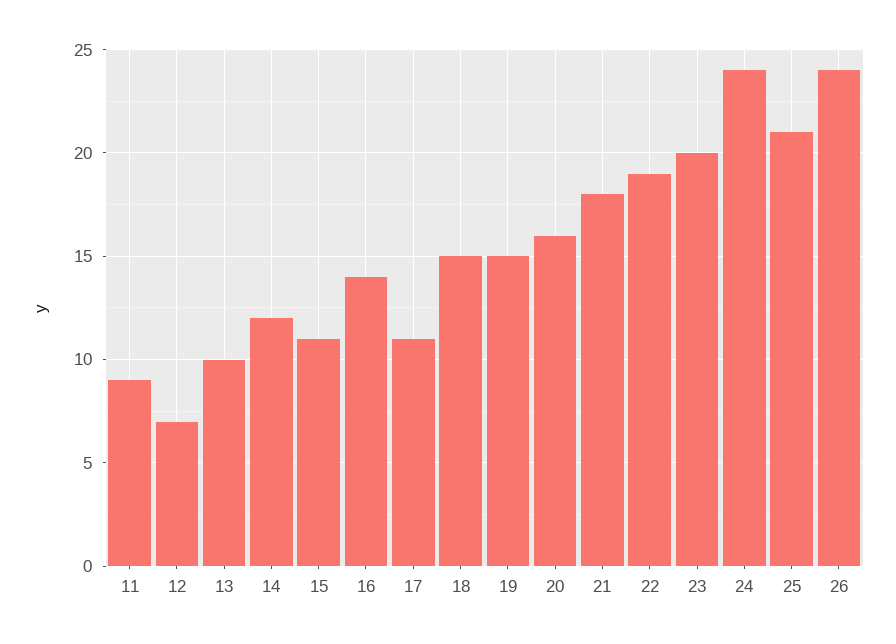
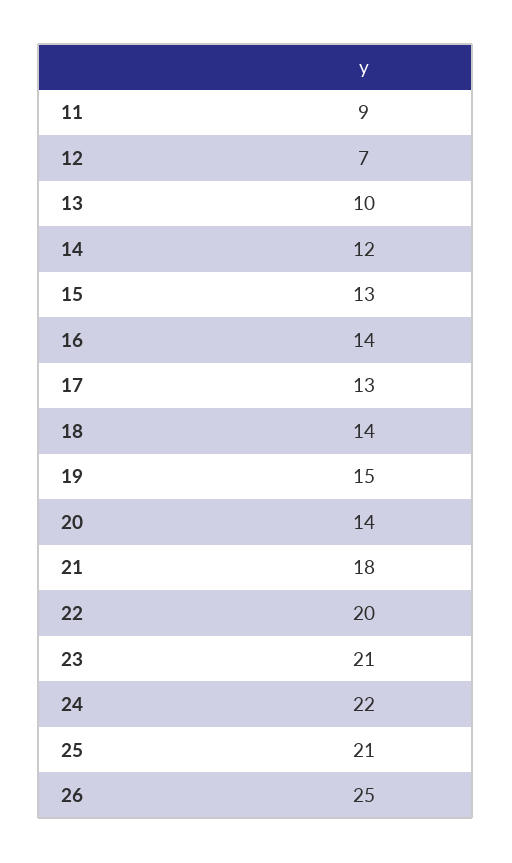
15: 11 -> 13
17: 11 -> 13
18: 15 -> 14
20: 16 -> 14
22: 19 -> 20
23: 20 -> 21
24: 24 -> 22
26: 24 -> 25

